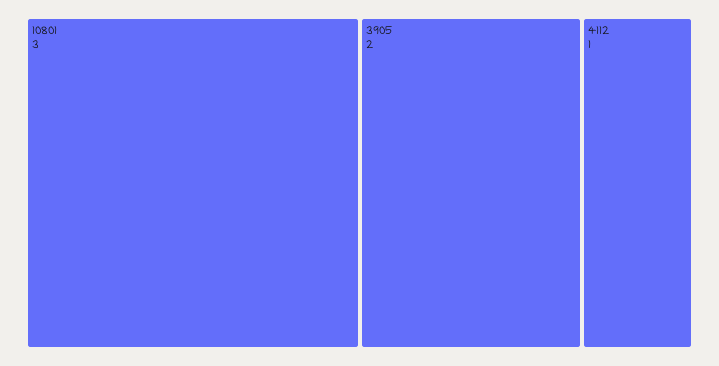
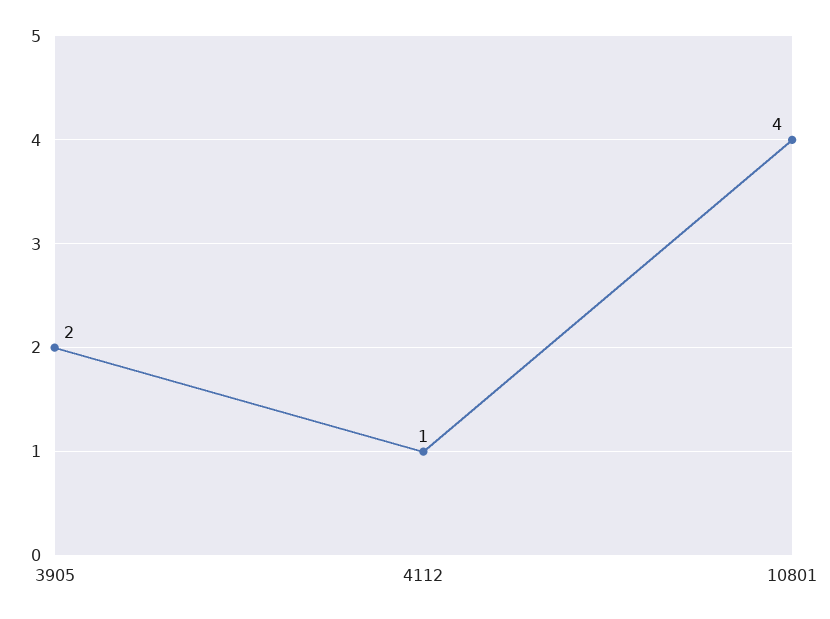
10801: 3 -> 4

